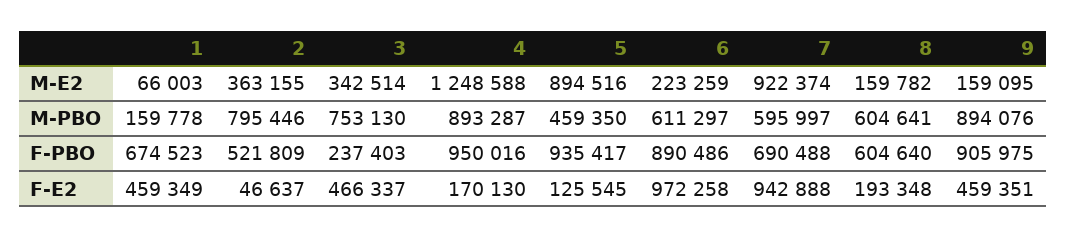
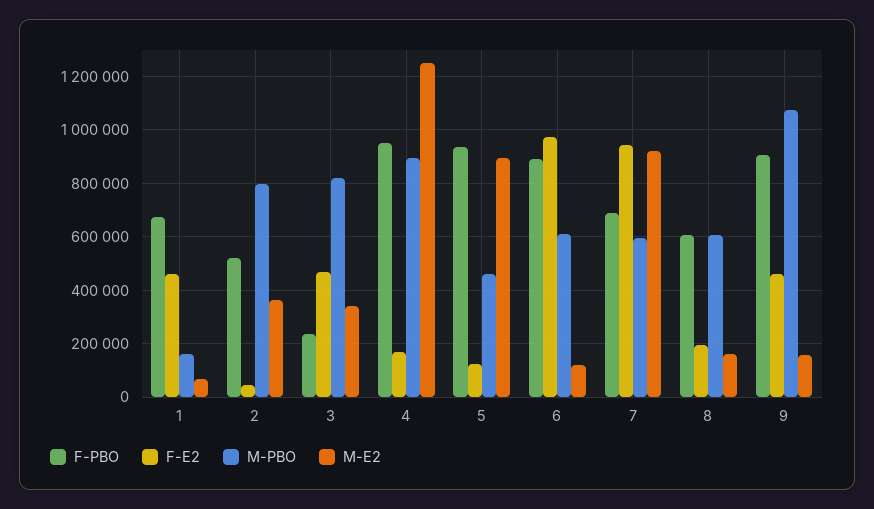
M-E2, 6: 223259 -> 125000
M-PBO, 3: 753130 -> 825000
M-PBO, 9: 894076 -> 1075000

